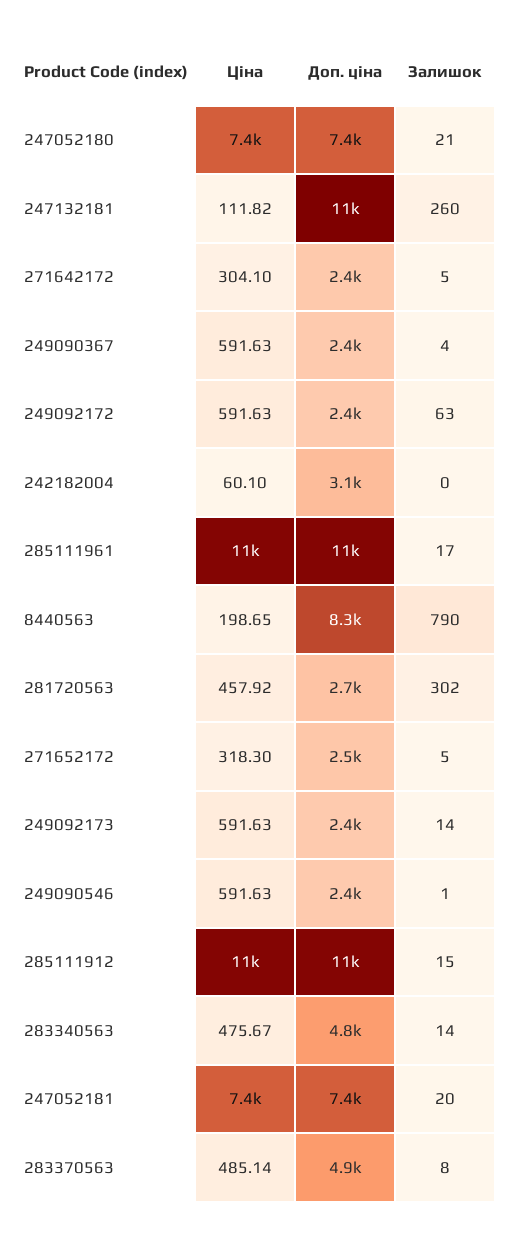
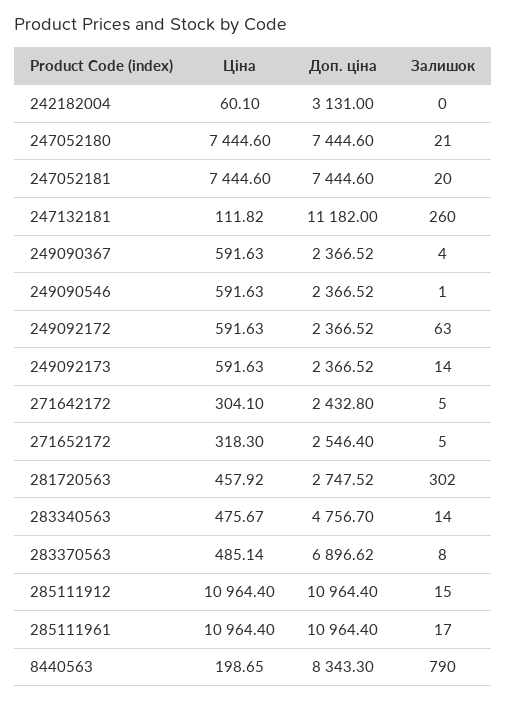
Доп. ціна, 283370563: 4900 -> 6896.62

